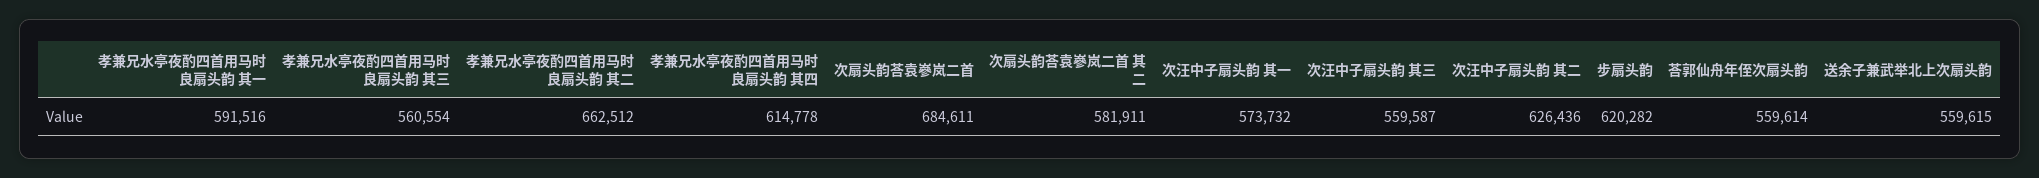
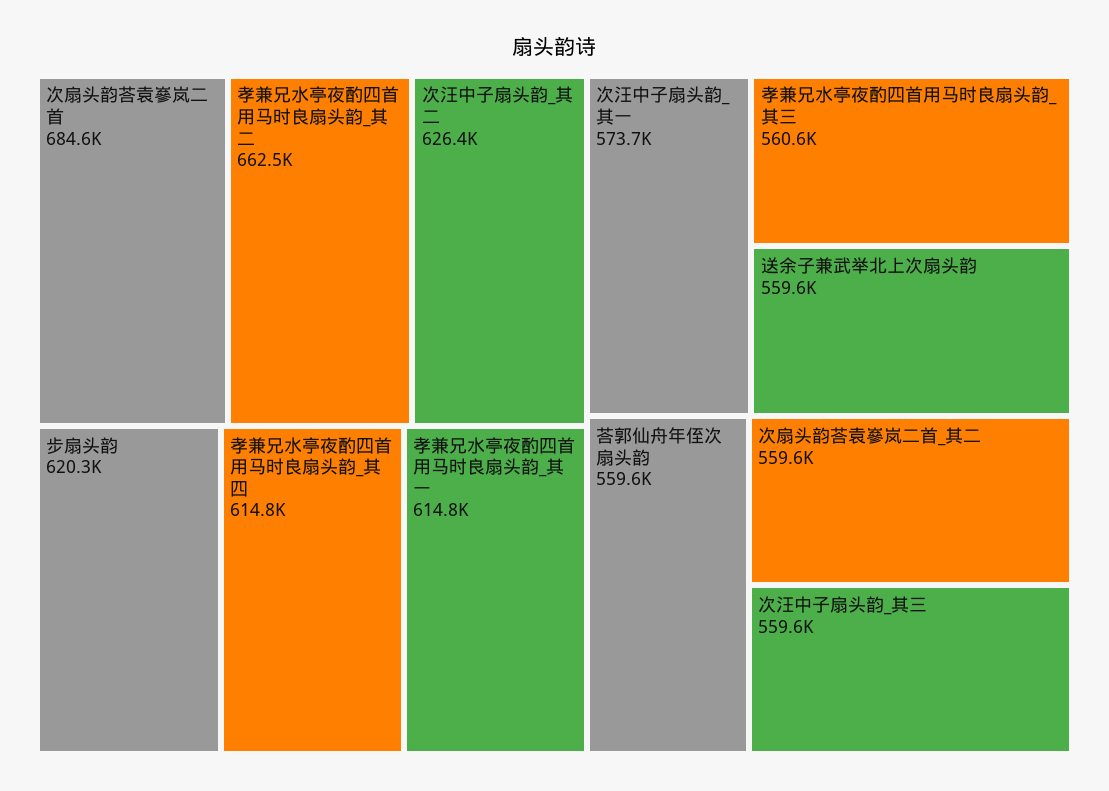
孝兼兄水亭夜酌四首用马时良扇头韵 其一: 591516 -> 614800
次扇头韵荅袁嵾岚二首 其二: 581911 -> 559600

